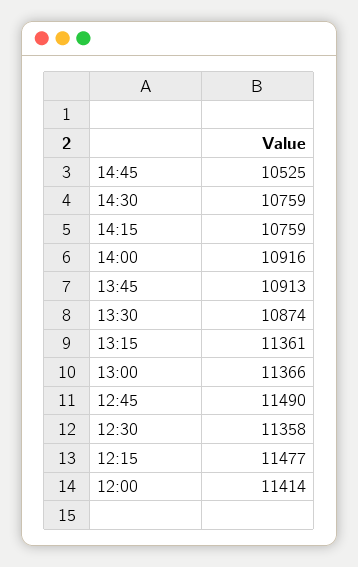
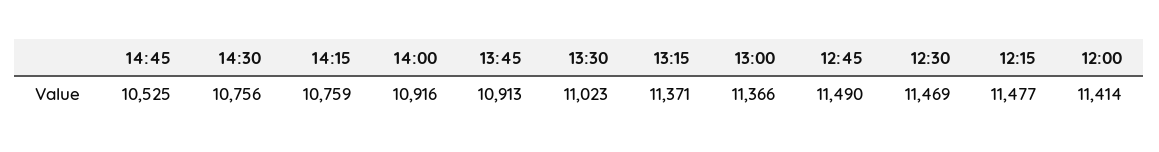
14:30: 10759 -> 10756
13:30: 10874 -> 11023
13:15: 11361 -> 11371
12:30: 11358 -> 11469

